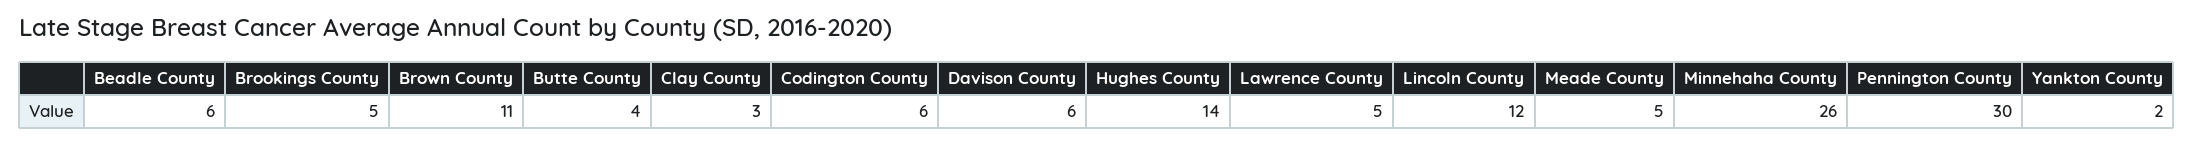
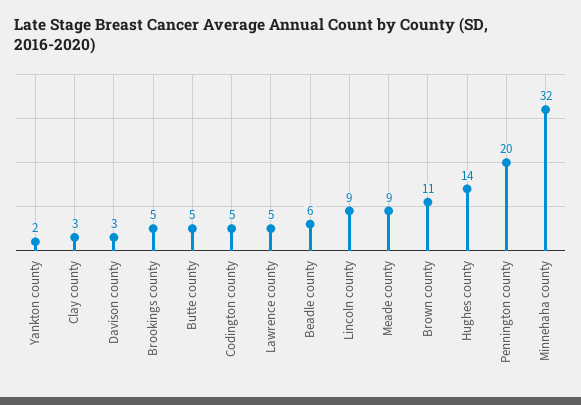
Butte County: 4 -> 5
Codington County: 6 -> 5
Davison County: 6 -> 3
Lincoln County: 12 -> 9
Meade County: 5 -> 9
Minnehaha County: 26 -> 32
Pennington County: 30 -> 20

